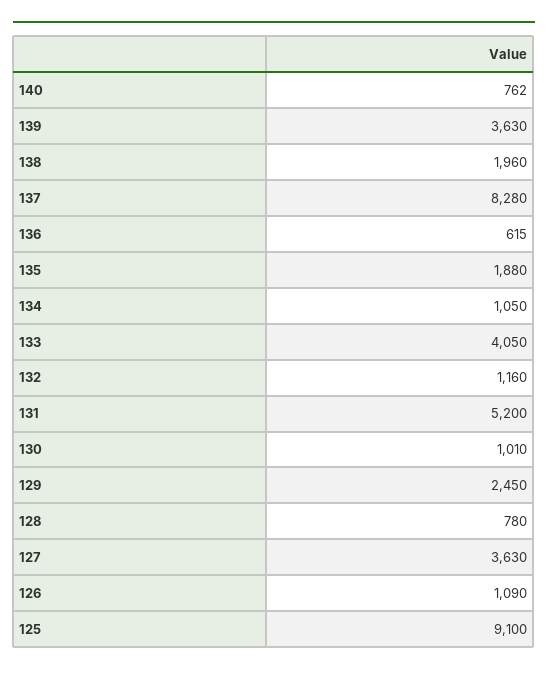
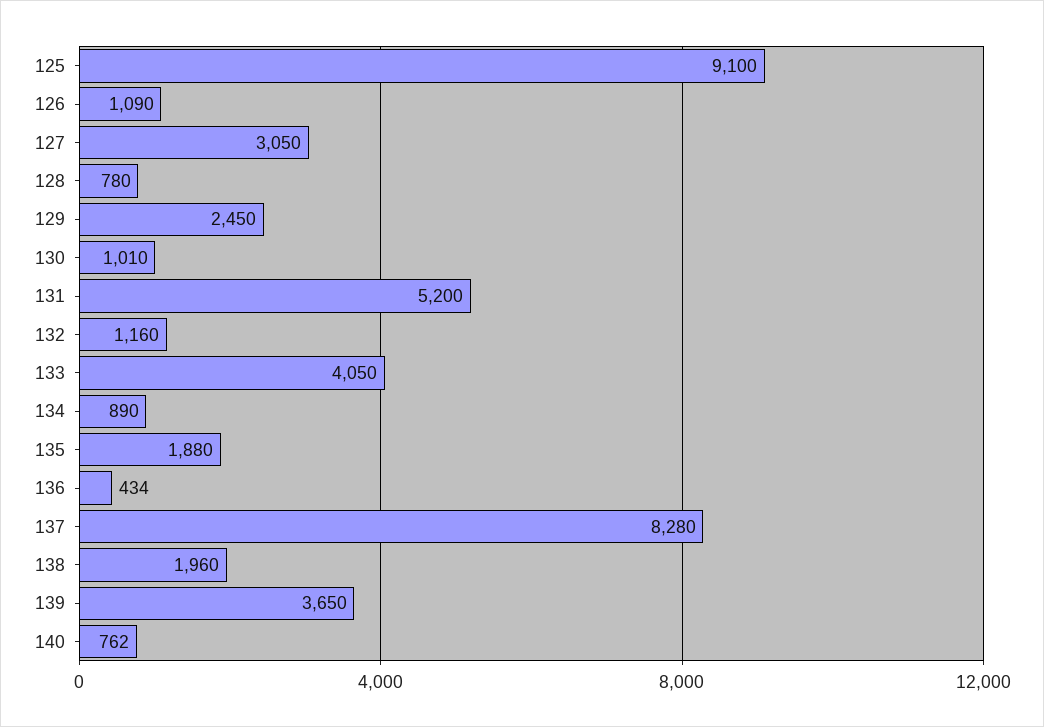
139: 3630 -> 3650
136: 615 -> 434
134: 1050 -> 890
127: 3630 -> 3050

